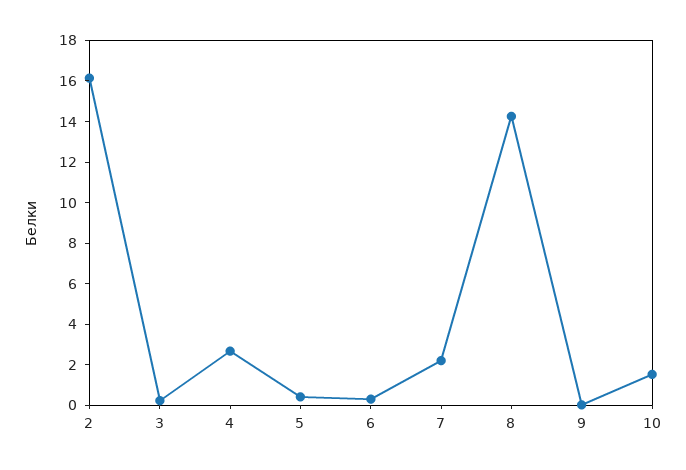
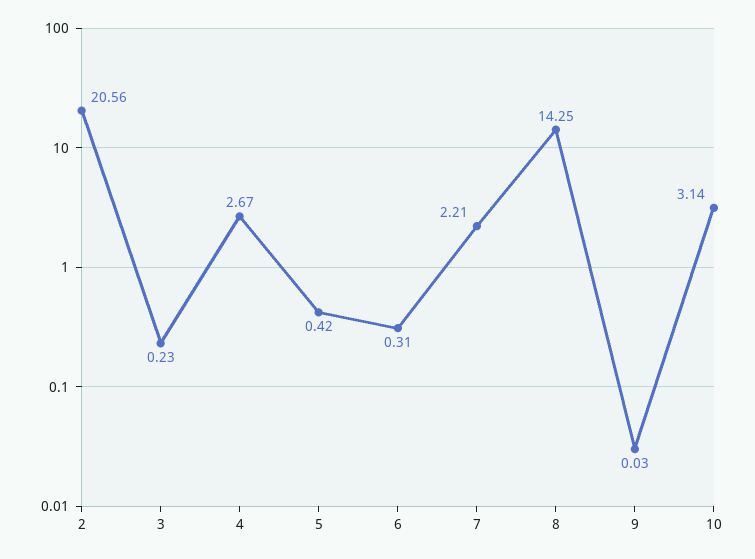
2: 16 -> 20.56
10: 1.5 -> 3.14

